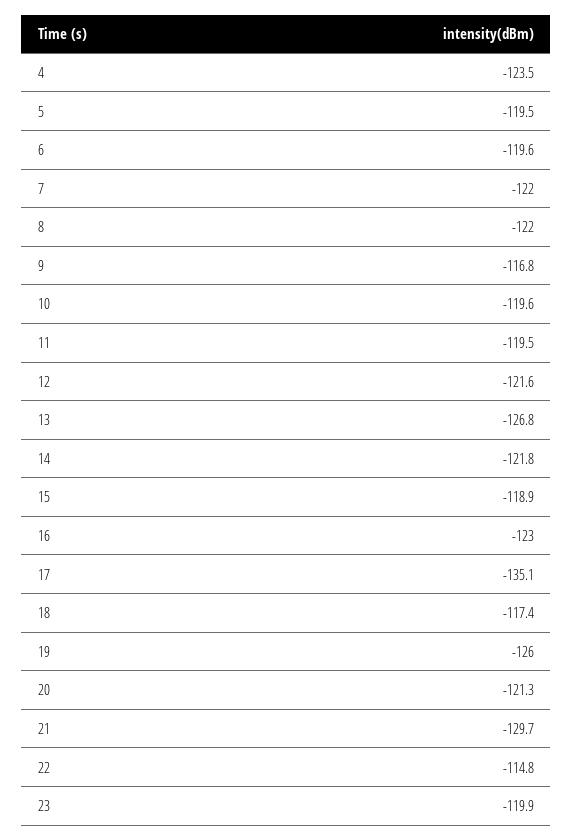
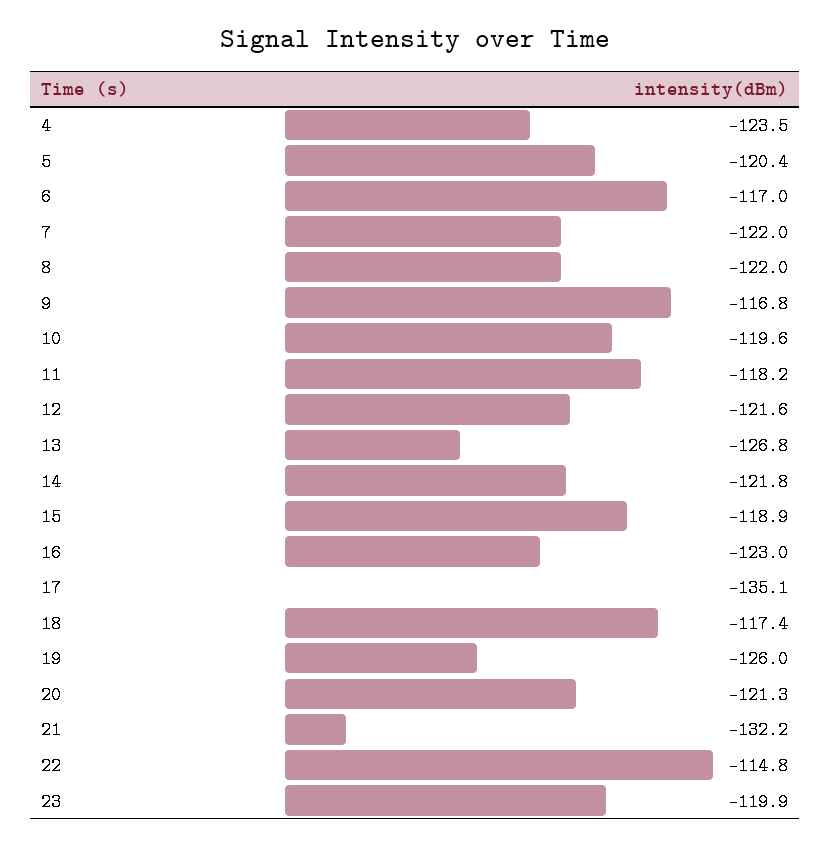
5: -119.5 -> -120.4
6: -119.6 -> -117
11: -119.5 -> -118.2
21: -129.7 -> -132.2

